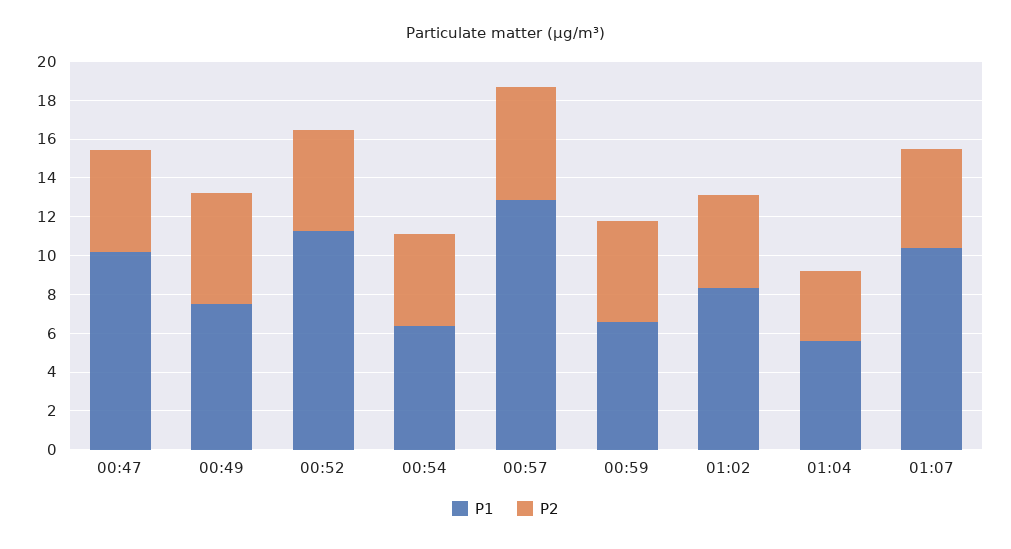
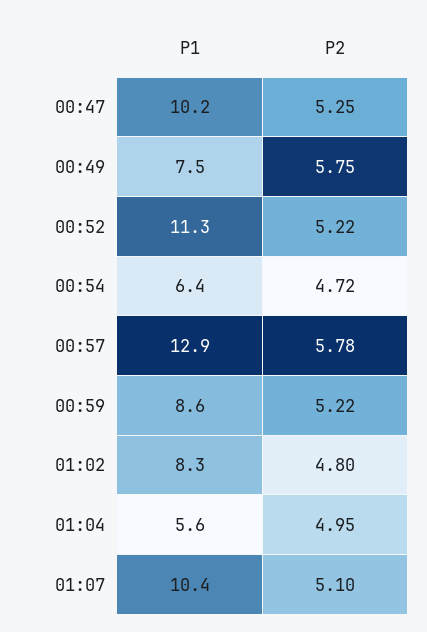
P1, 00:59: 6.5 -> 8.6
P2, 01:04: 3.5 -> 4.95

